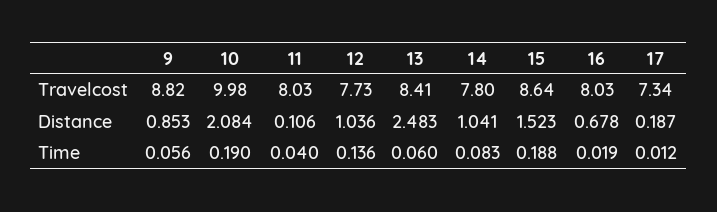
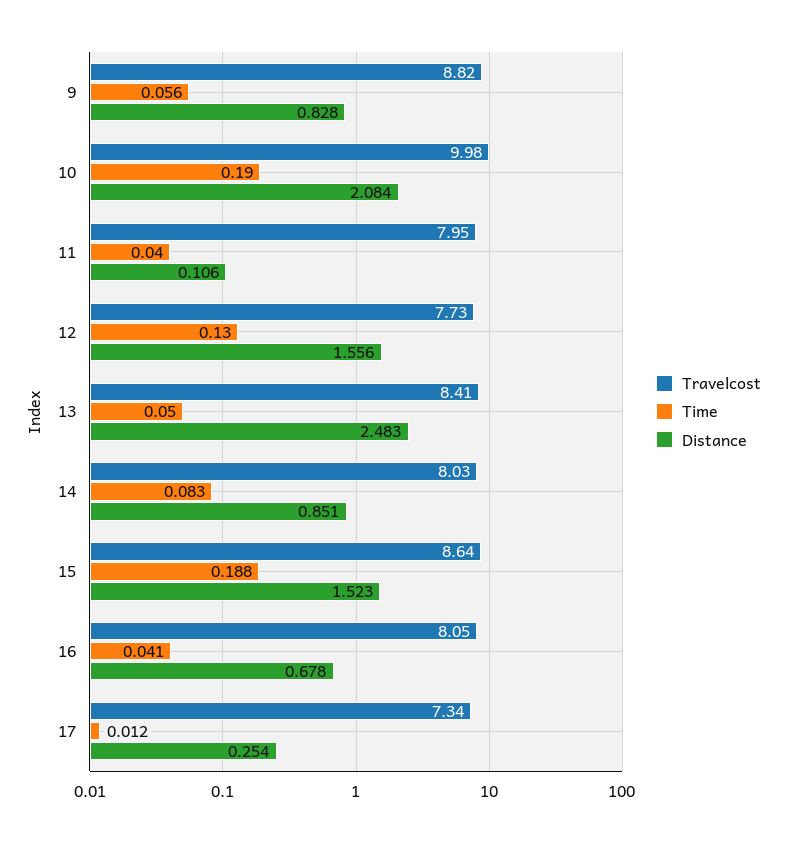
Travelcost, 11: 8.03 -> 7.95
Travelcost, 14: 7.8 -> 8.03
Travelcost, 16: 8.03 -> 8.05
Distance, 9: 0.853 -> 0.828
Distance, 12: 1.036 -> 1.556
Distance, 14: 1.041 -> 0.851
Distance, 17: 0.187 -> 0.254
Time, 12: 0.136 -> 0.13
Time, 13: 0.06 -> 0.05
Time, 16: 0.019 -> 0.041

